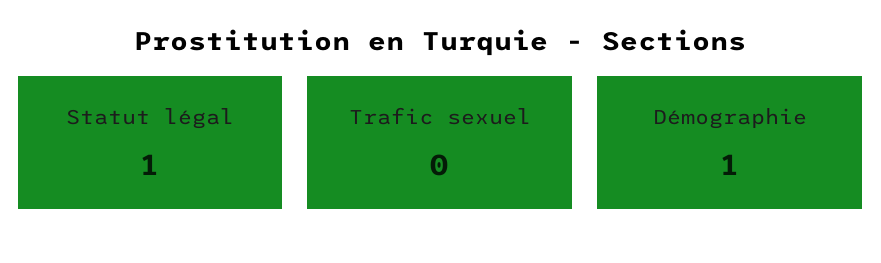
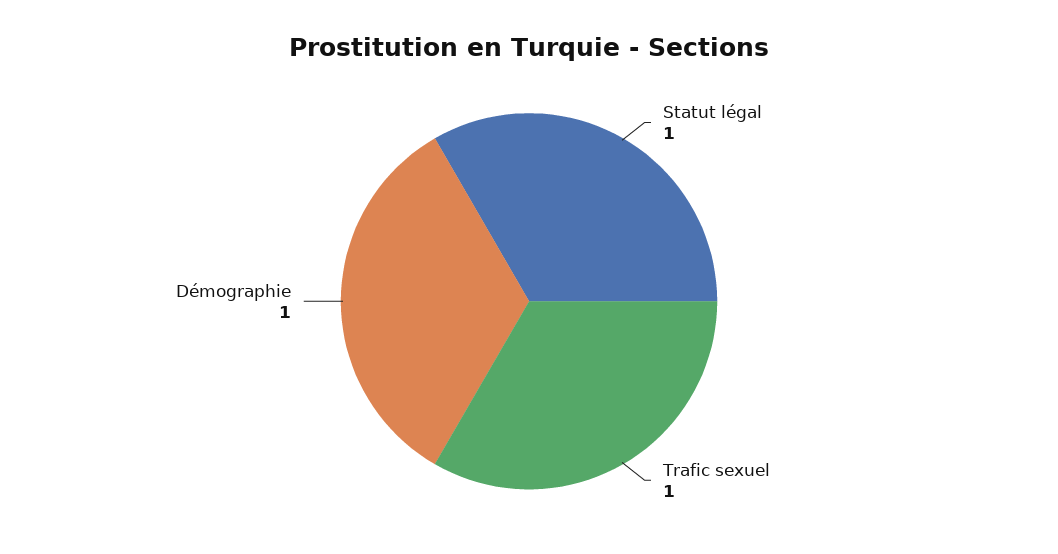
Trafic sexuel: 0 -> 1

